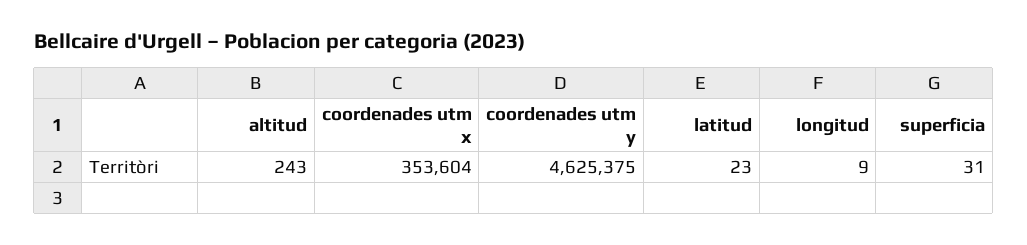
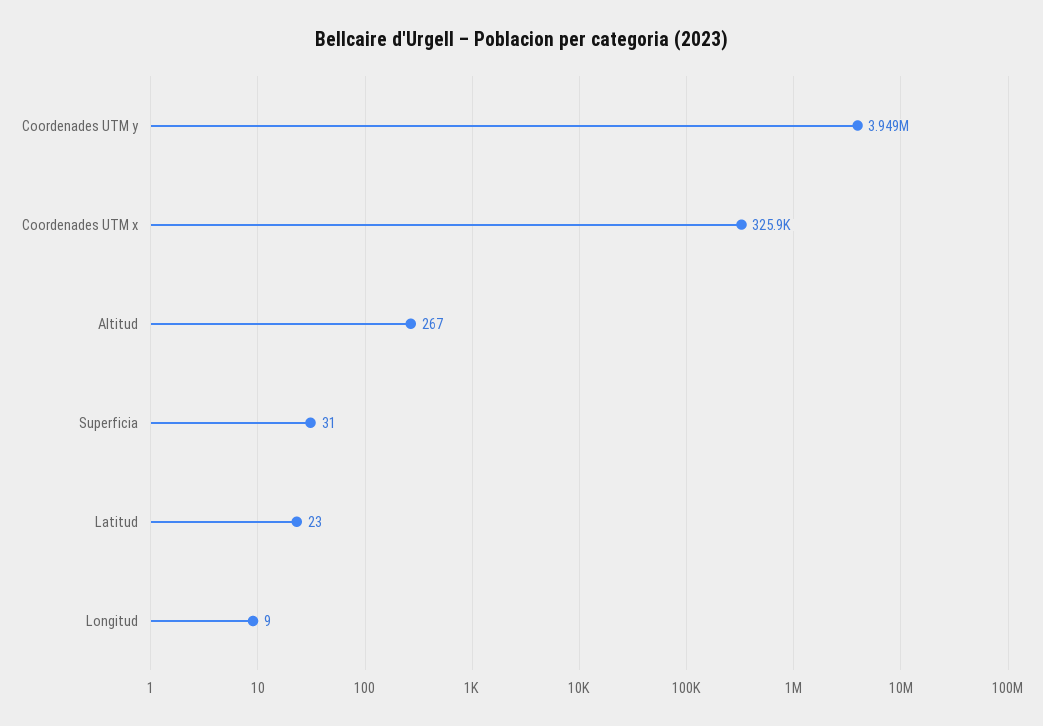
altitud: 243 -> 267
coordenades utm x: 353604 -> 325900
coordenades utm y: 4625375 -> 3949000

